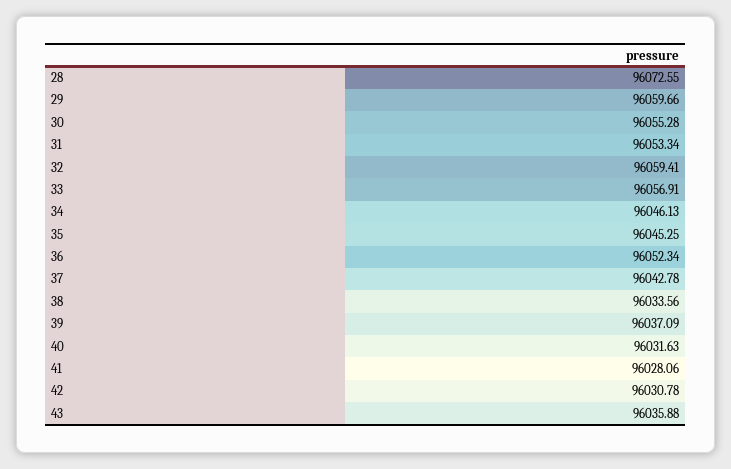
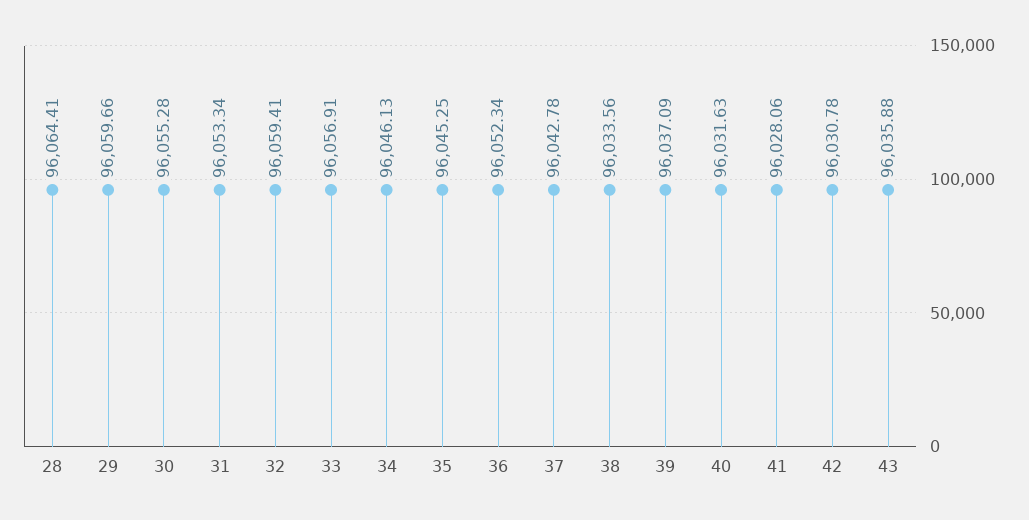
28: 96072.55 -> 96064.41

